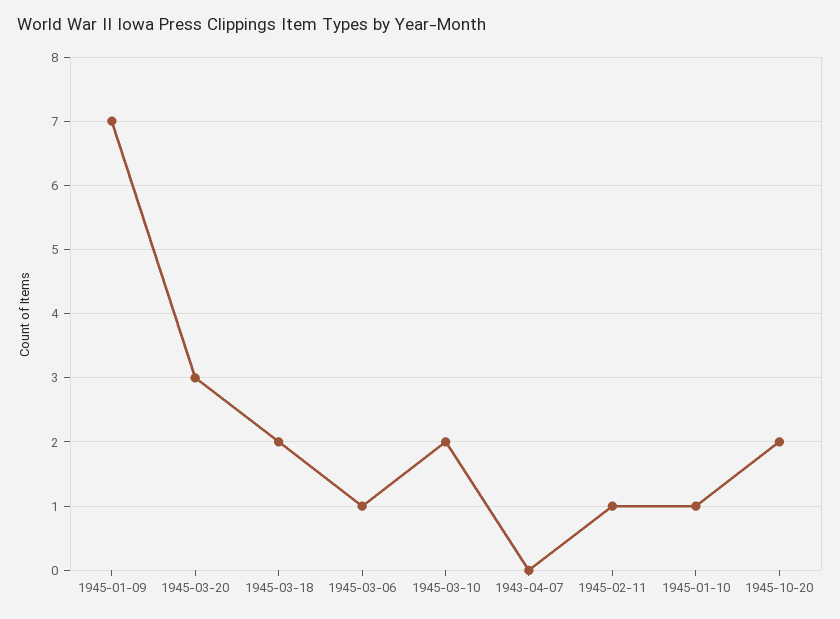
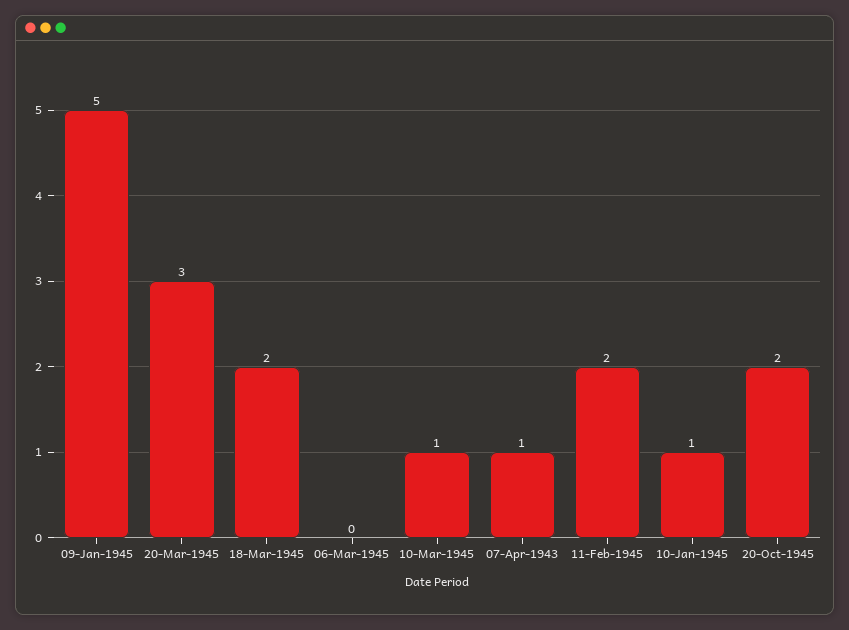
1945-01-09: 7 -> 5
1945-03-06: 1 -> 0
1945-03-10: 2 -> 1
1943-04-07: 0 -> 1
1945-02-11: 1 -> 2

